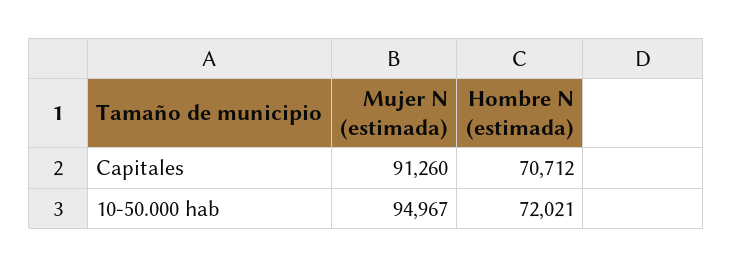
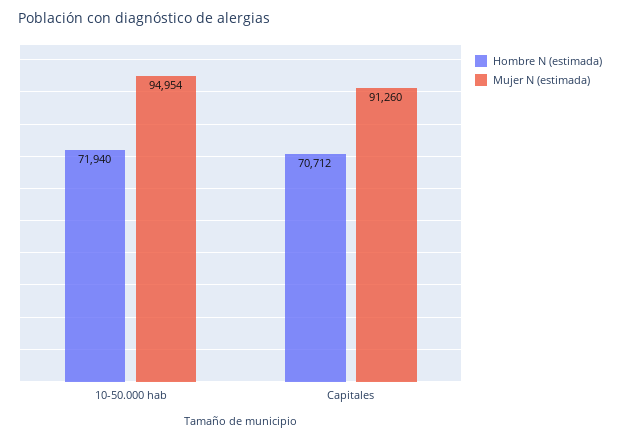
Mujer N (estimada), 10-50.000 hab: 94967 -> 94954
Hombre N (estimada), 10-50.000 hab: 72021 -> 71940

